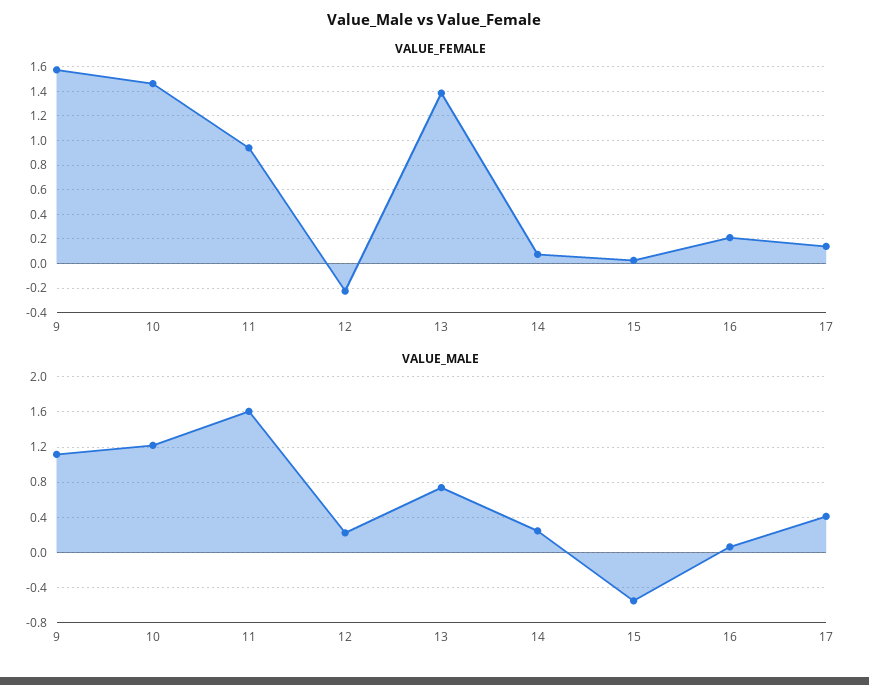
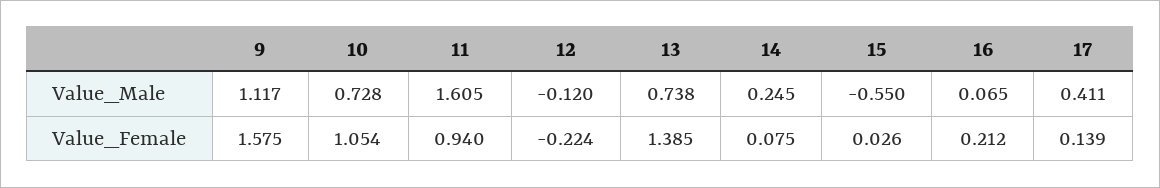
VALUE_FEMALE, 10: 1.45 -> 1.054
VALUE_MALE, 10: 1.2 -> 0.728
VALUE_MALE, 12: 0.2 -> -0.12

